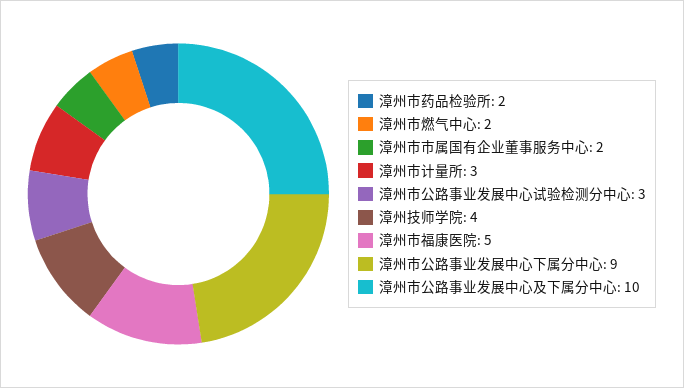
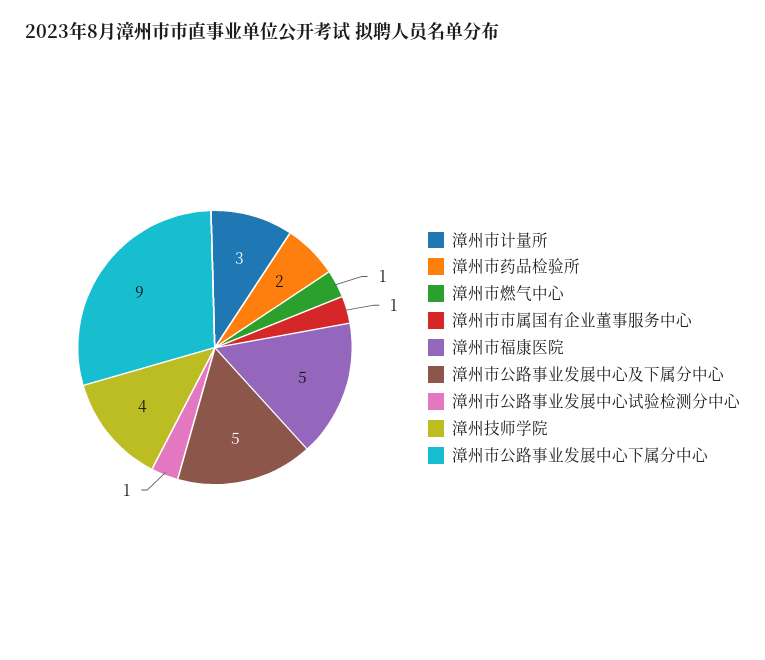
漳州市燃气中心: 2 -> 1
漳州市市属国有企业董事服务中心: 2 -> 1
漳州市公路事业发展中心试验检测分中心: 3 -> 1
漳州市公路事业发展中心及下属分中心: 10 -> 5

